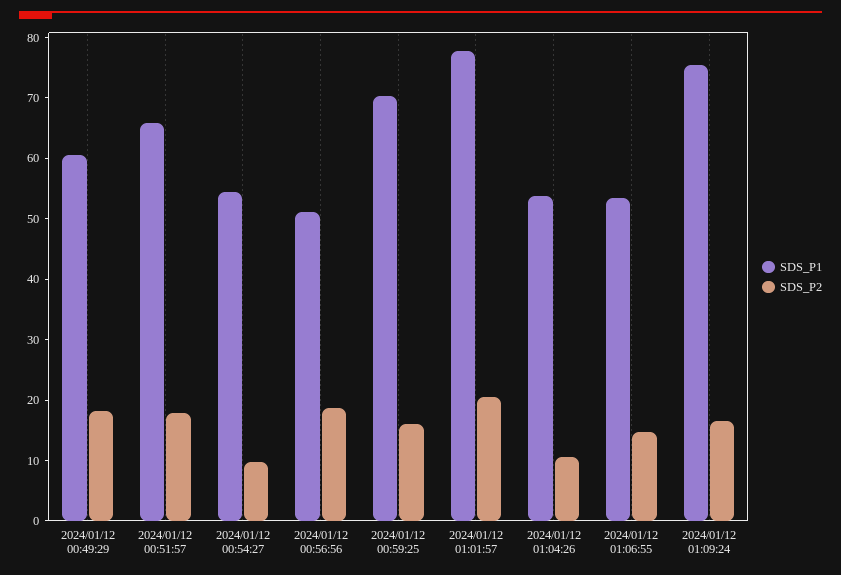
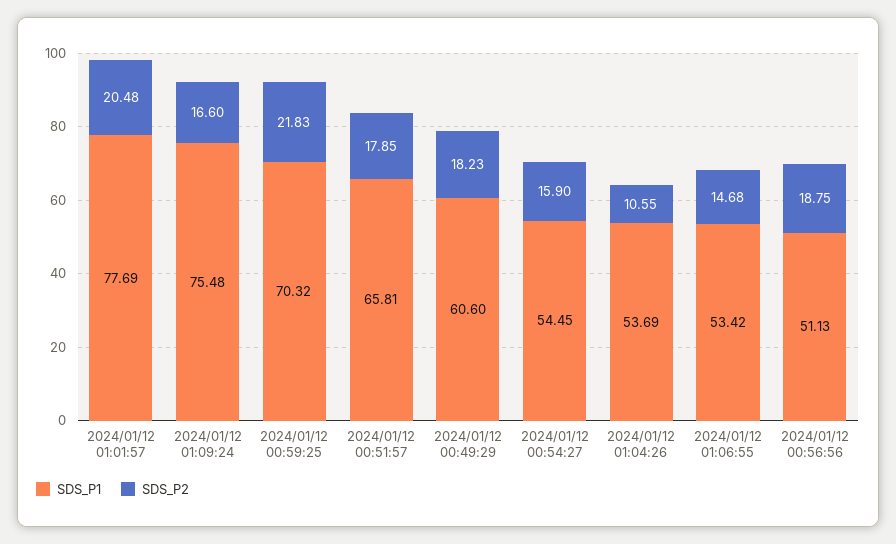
SDS_P2, 2024/01/12 00:54:27: 10 -> 15.9
SDS_P2, 2024/01/12 00:59:25: 16 -> 21.83

